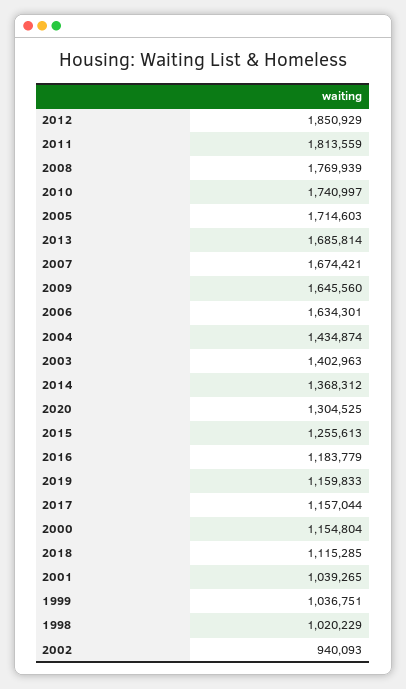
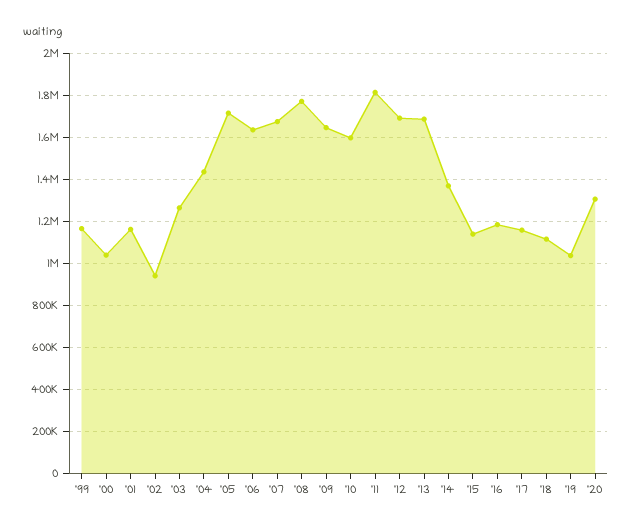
2012: 1850929 -> 1700000
2010: 1740997 -> 1600000
2003: 1402963 -> 1250000
2015: 1255613 -> 1150000
2019: 1159833 -> 1050000
2000: 1154804 -> 1050000
2001: 1039265 -> 1150000
1999: 1036751 -> 1150000
1998: 1020229 -> none

